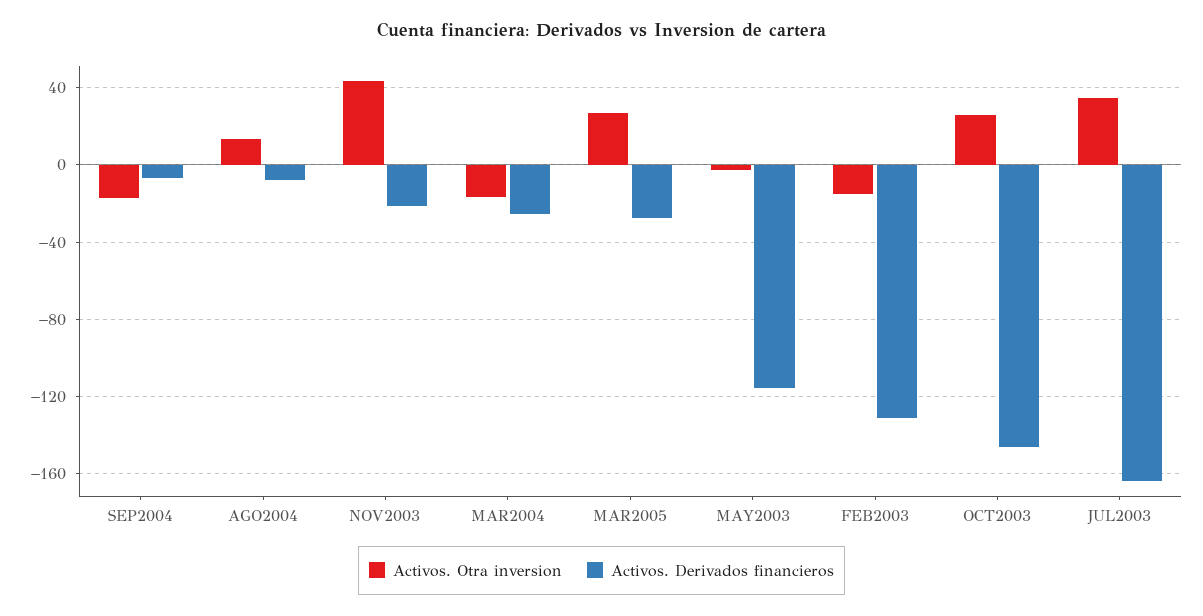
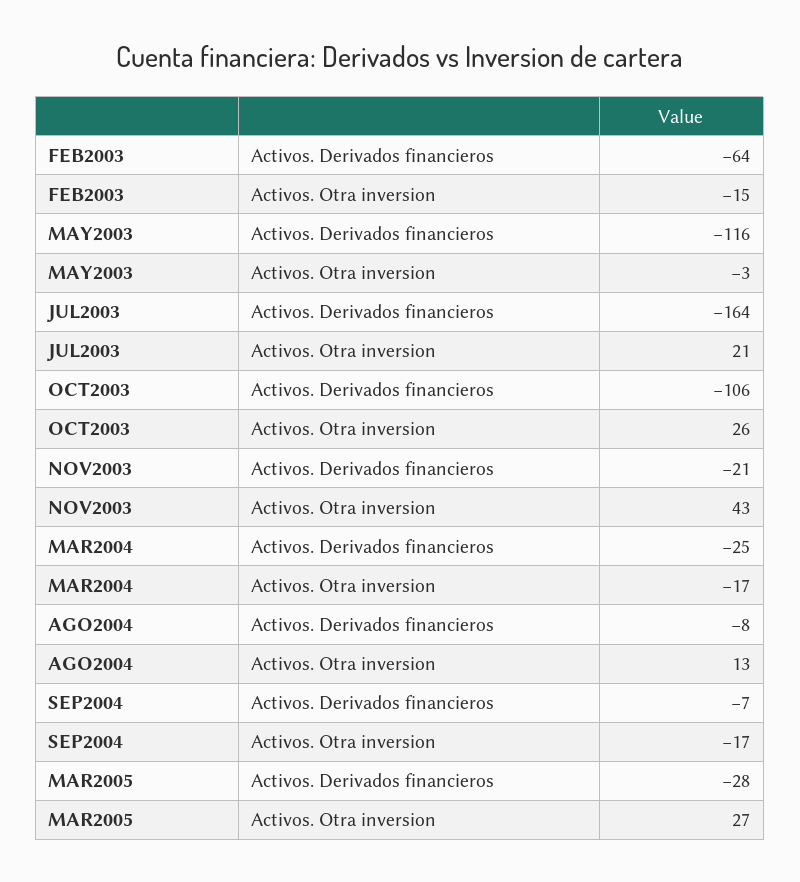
Activos. Derivados financieros, FEB2003: -130 -> -64
Activos. Derivados financieros, OCT2003: -145 -> -106
Activos. Otra inversion, JUL2003: 35 -> 21

